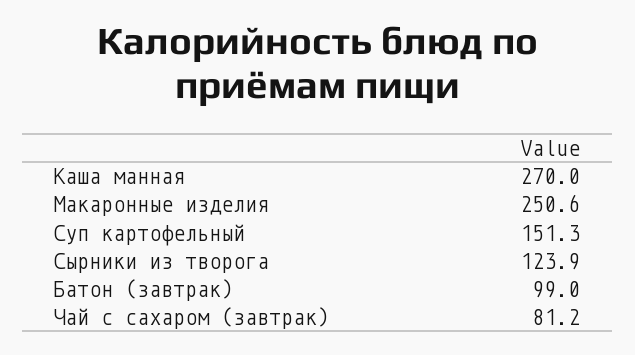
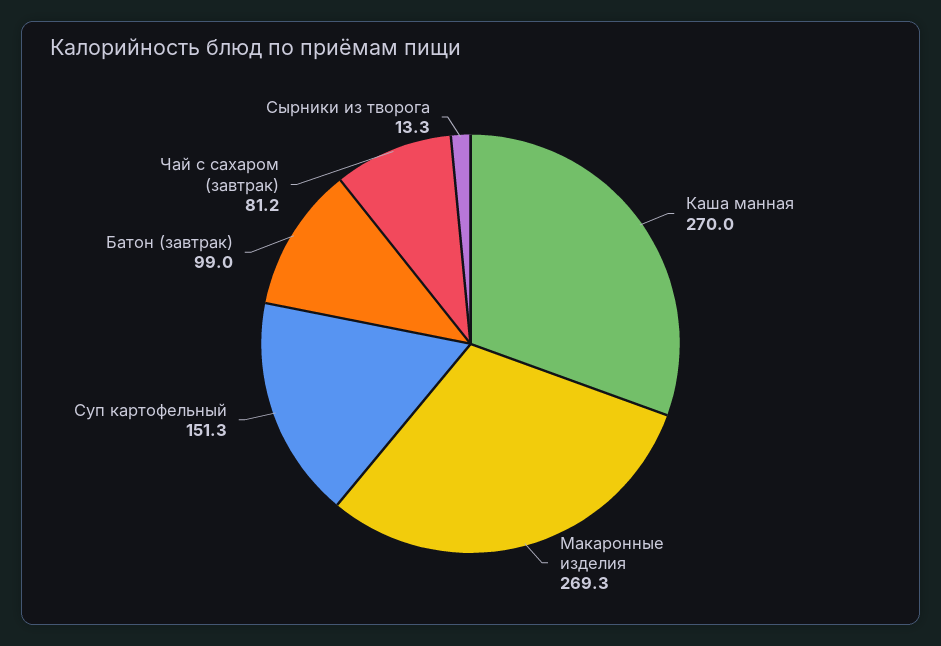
Макаронные изделия: 250.6 -> 269.3
Сырники из творога: 123.9 -> 13.3

